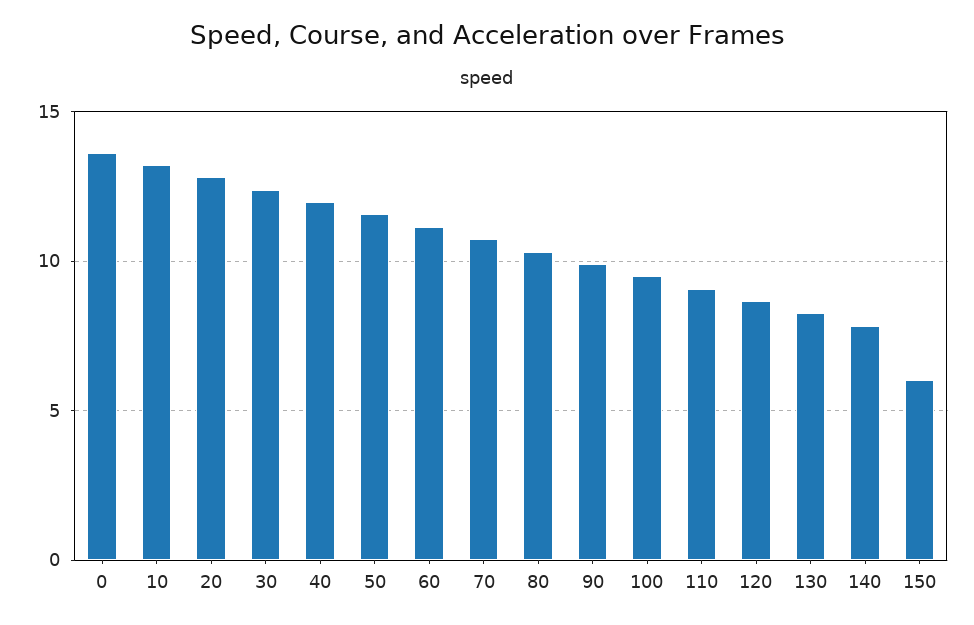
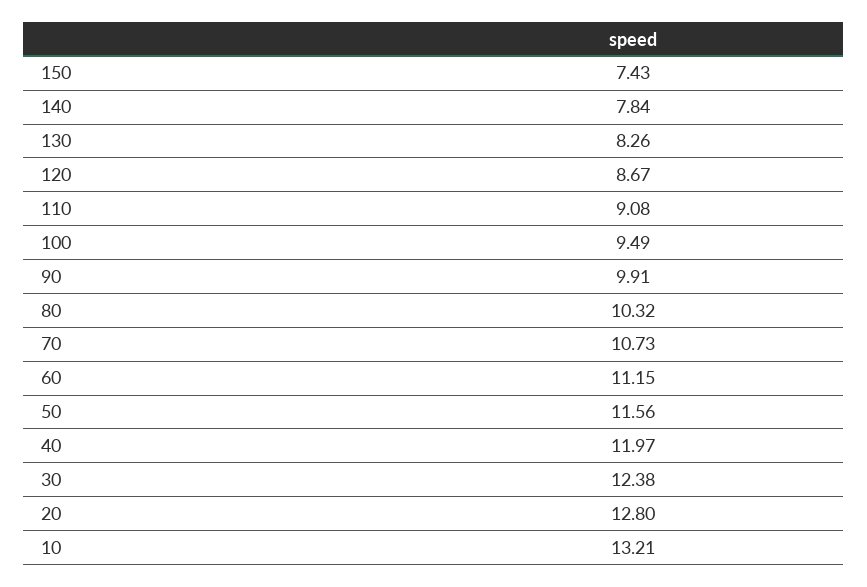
0: 13.5 -> none
150: 6 -> 7.43

